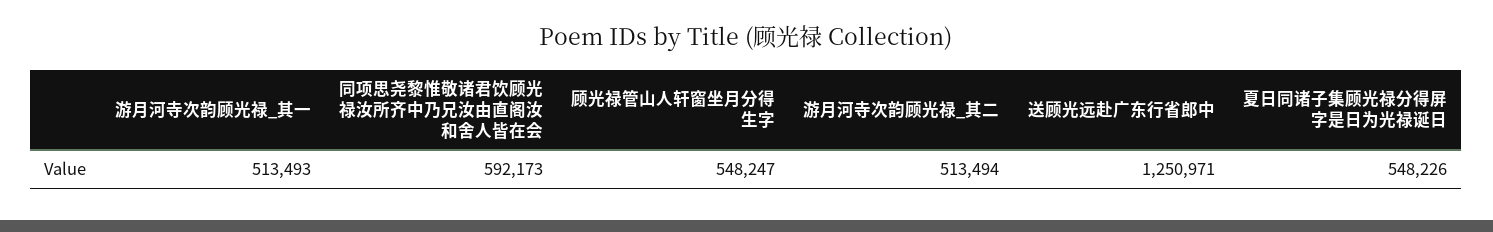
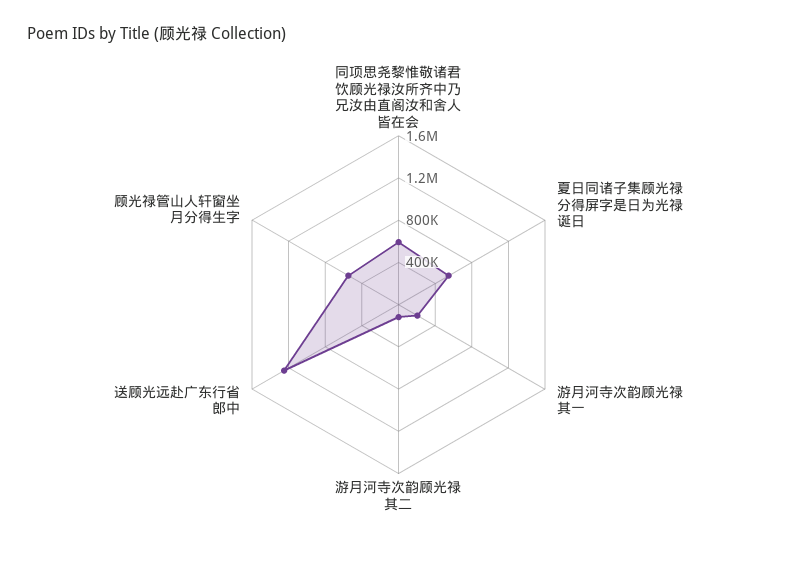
游月河寺次韵顾光禄_其一: 513493 -> 200000
游月河寺次韵顾光禄_其二: 513494 -> 100000

